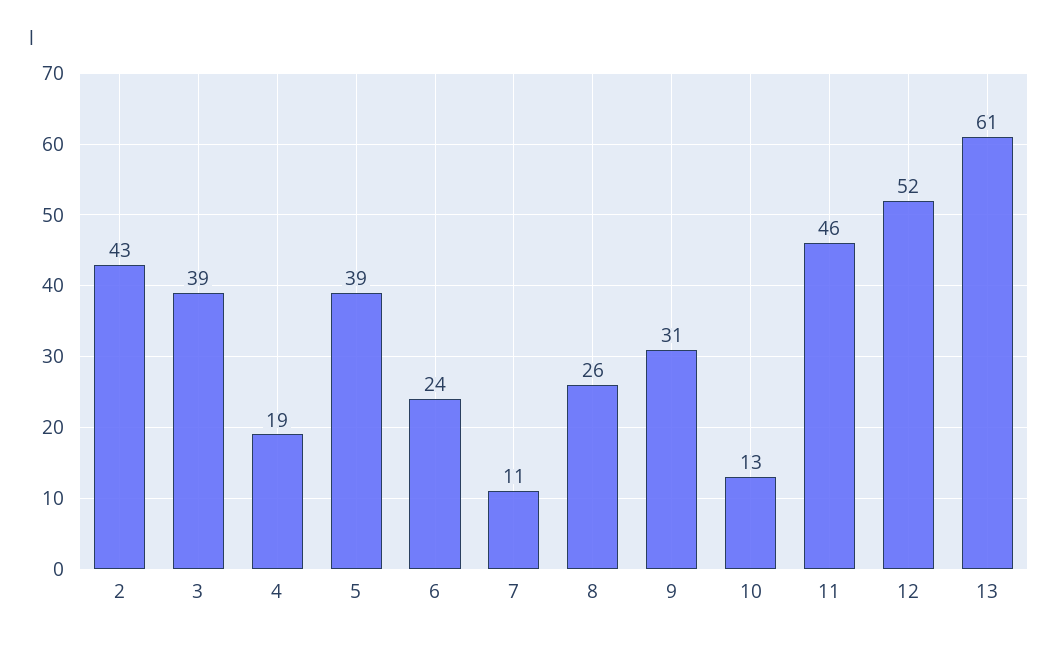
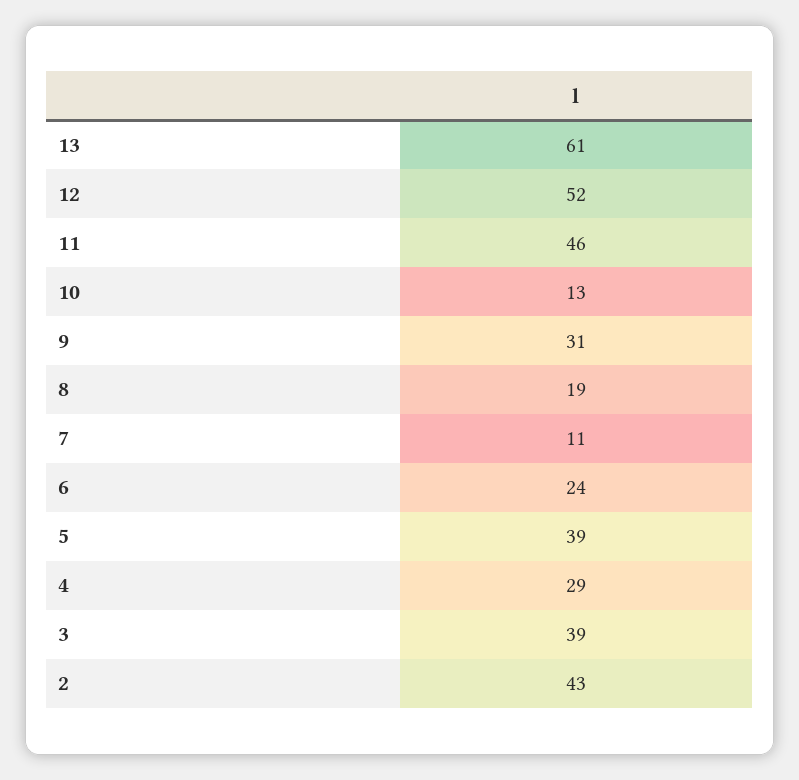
4: 19 -> 29
8: 26 -> 19

